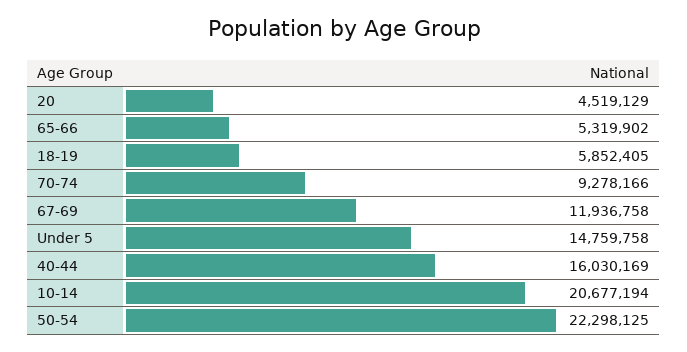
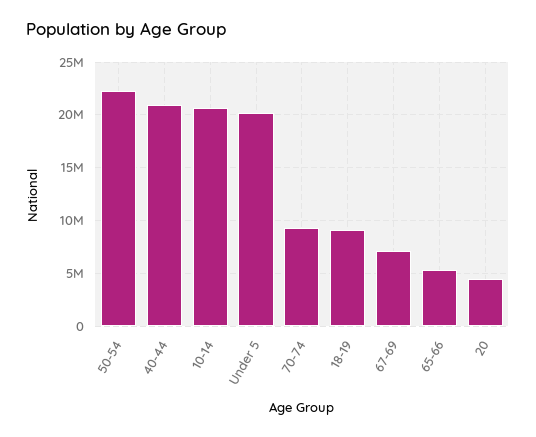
18-19: 5852405 -> 9000000
67-69: 11936758 -> 7000000
Under 5: 14759758 -> 20000000
40-44: 16030169 -> 21000000

